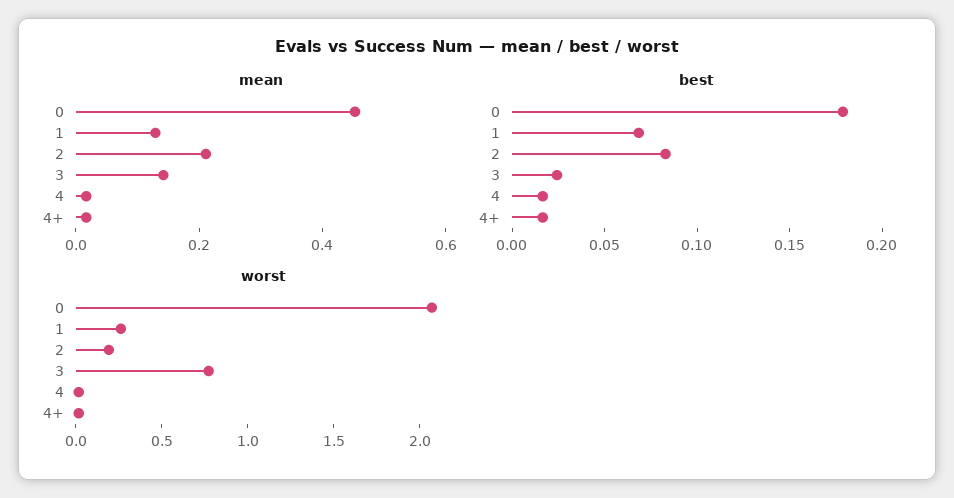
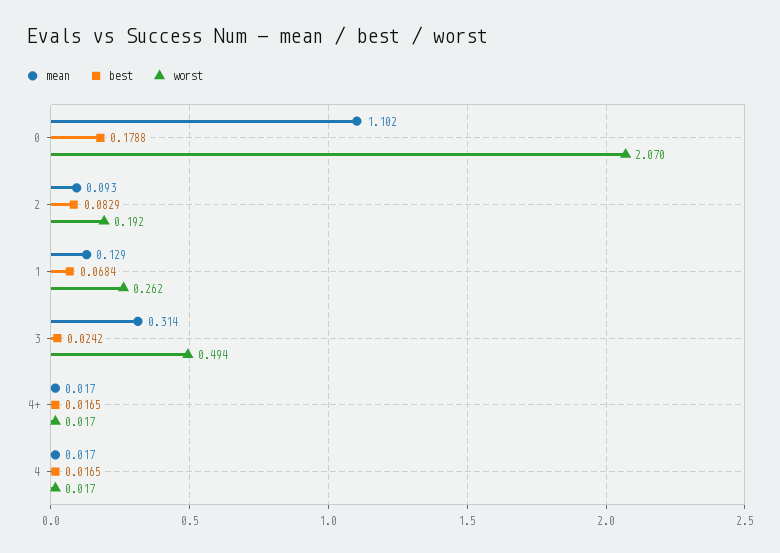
mean, 0: 0.45 -> 1.102
mean, 2: 0.2 -> 0.093
mean, 3: 0.15 -> 0.314
worst, 3: 0.8 -> 0.494

